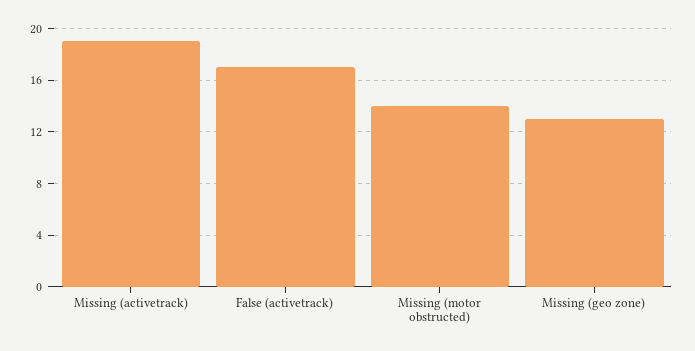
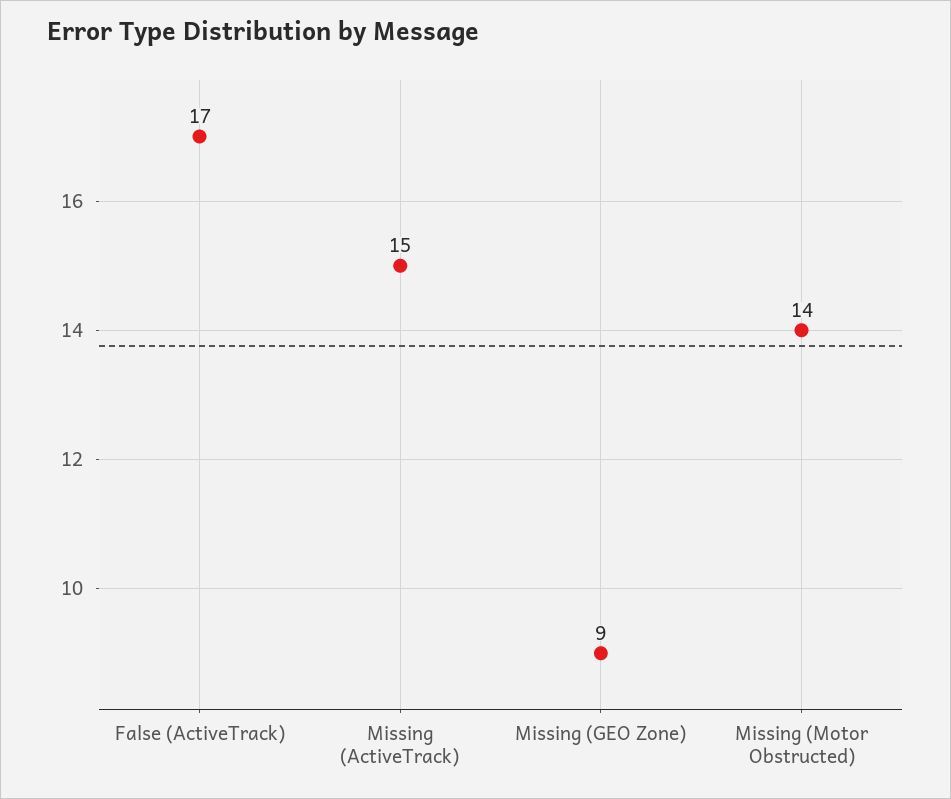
Missing (activetrack): 19 -> 15
Missing (geo zone): 13 -> 9

